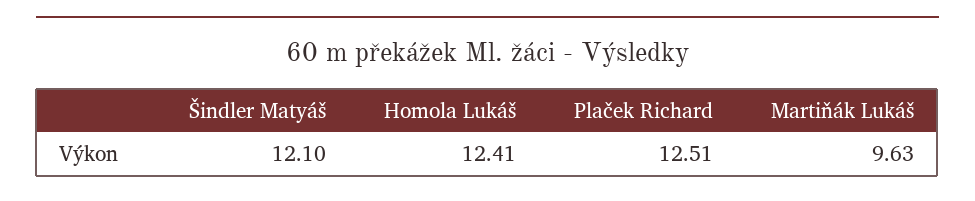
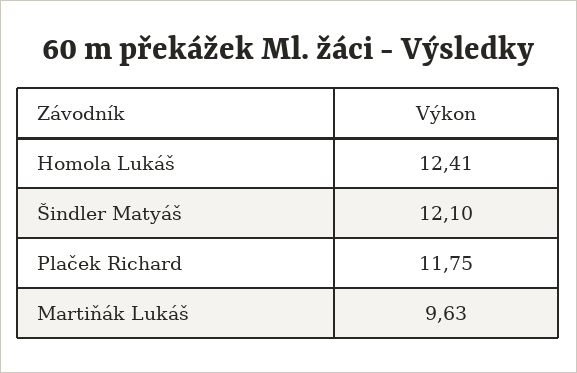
Plaček Richard: 12.51 -> 11.75

